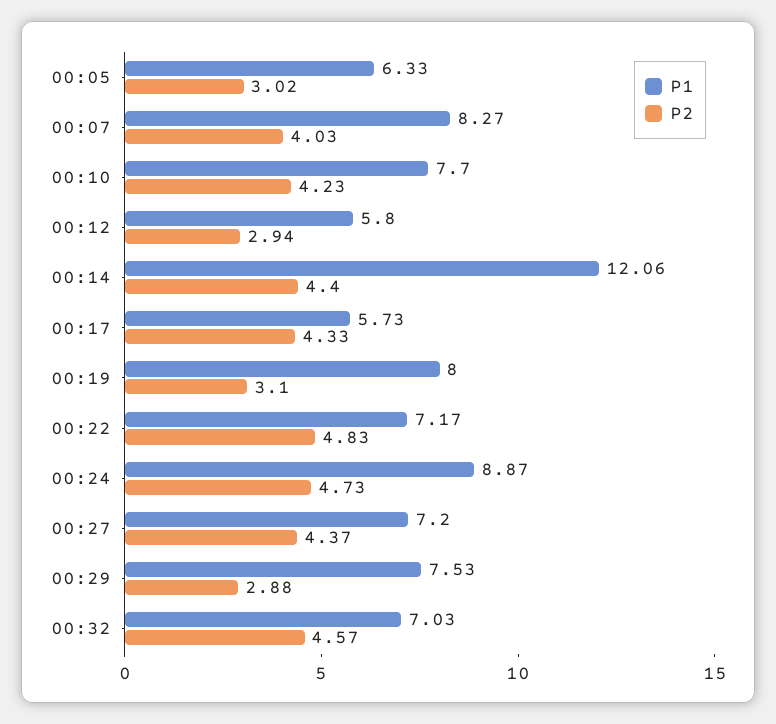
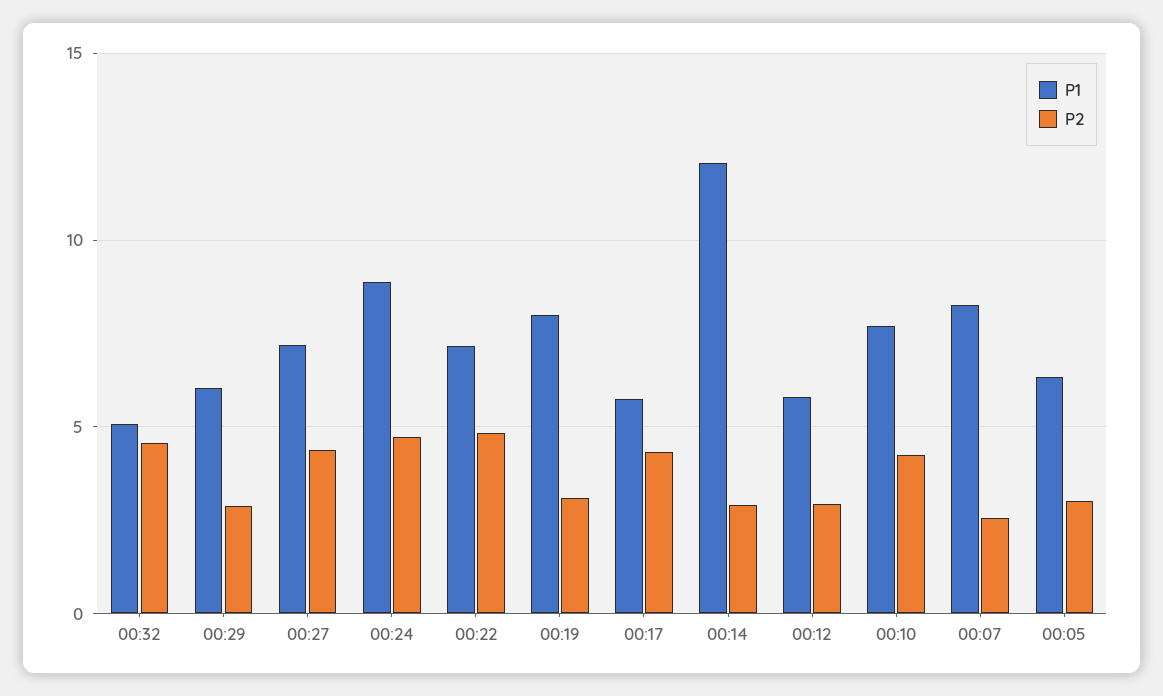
P2, 00:07: 4.03 -> 2.5
P2, 00:14: 4.4 -> 3
P1, 00:29: 7.53 -> 6
P1, 00:32: 7.03 -> 5

